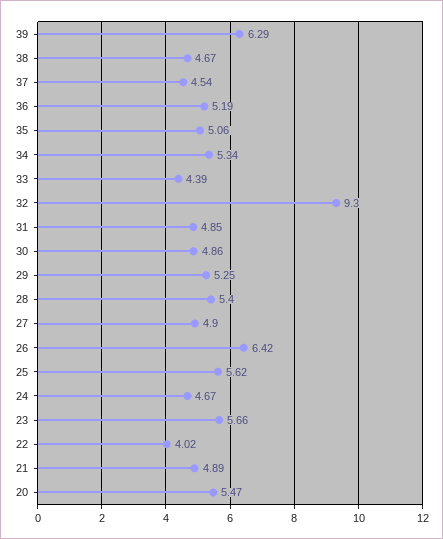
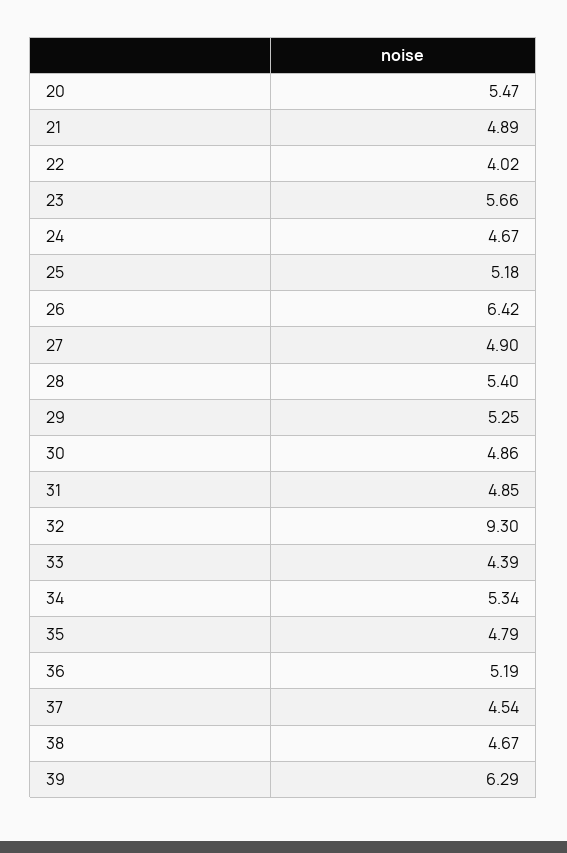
35: 5.06 -> 4.79
25: 5.62 -> 5.18

